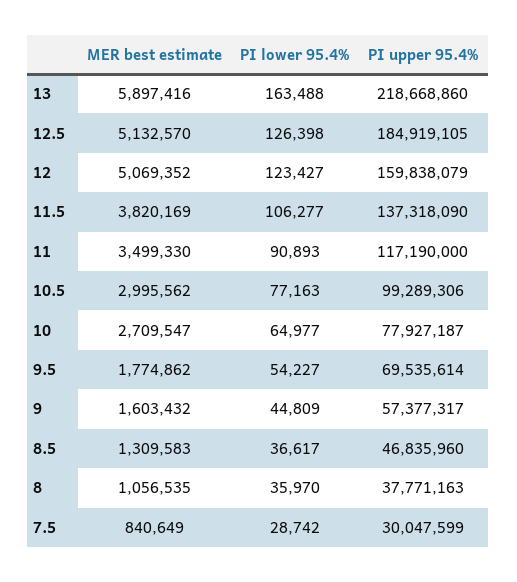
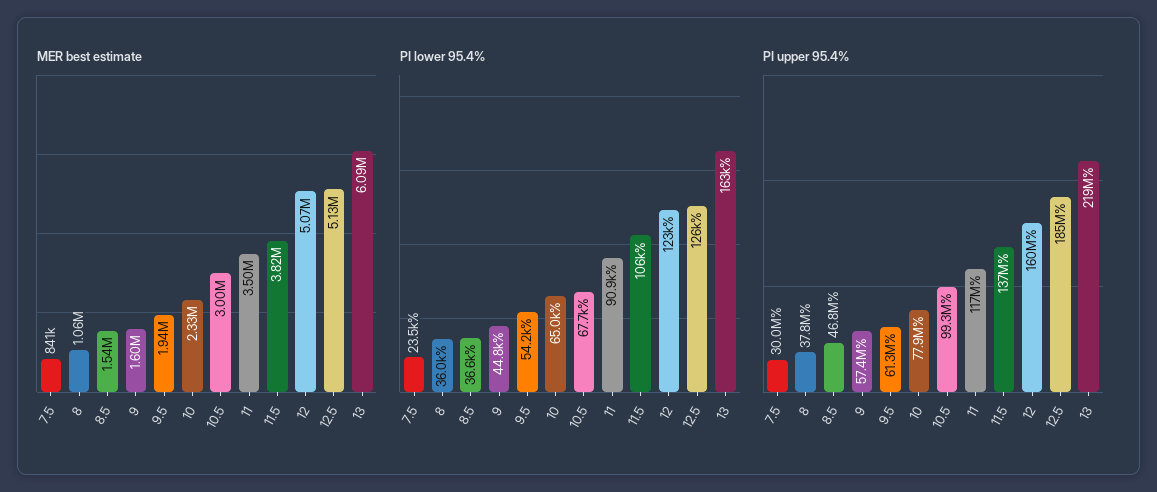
MER best estimate, 13: 5897416 -> 6090000
PI lower 95.4%, 10.5: 77163 -> 67700
MER best estimate, 10: 2709547 -> 2330000
MER best estimate, 9.5: 1774862 -> 1940000
PI upper 95.4%, 9.5: 69535614 -> 61300000
MER best estimate, 8.5: 1309583 -> 1540000
PI lower 95.4%, 7.5: 28742 -> 23500

